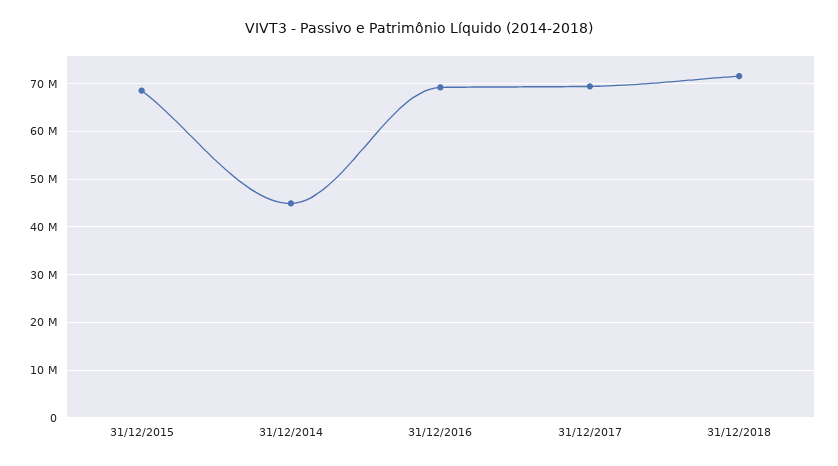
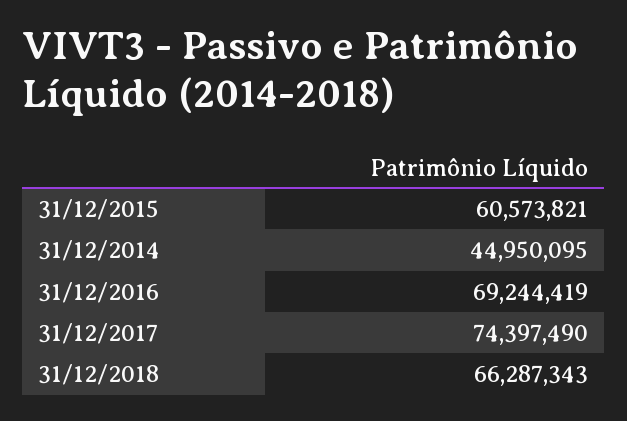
31/12/2015: 68000000 -> 60573821
31/12/2017: 70000000 -> 74397490
31/12/2018: 72000000 -> 66287343

